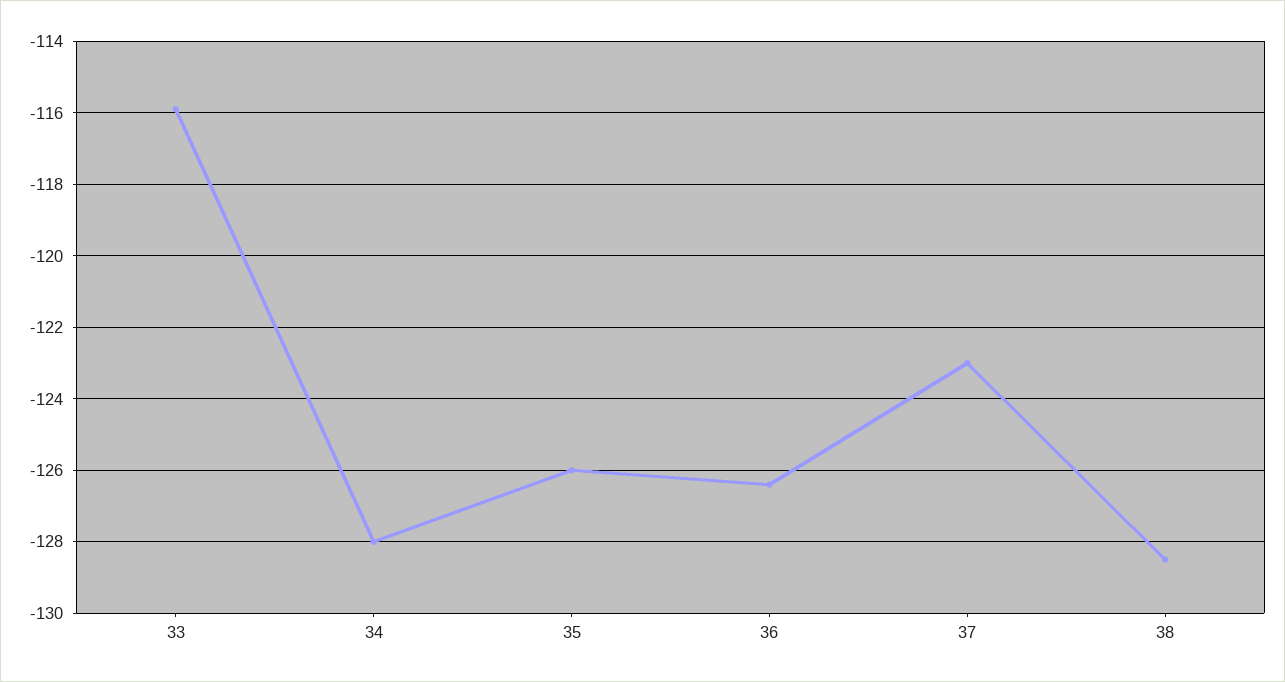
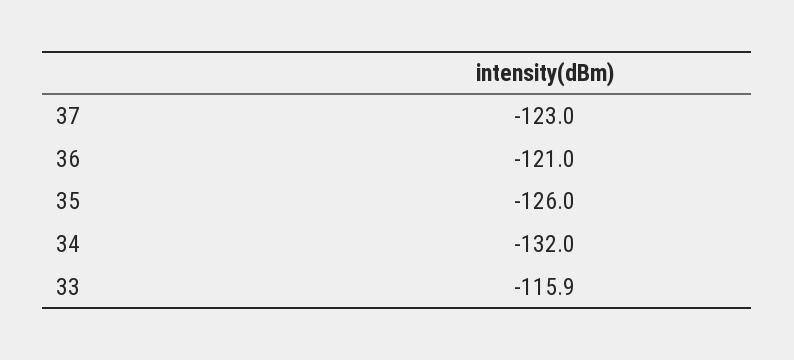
34: -128 -> -132
36: -126.5 -> -121
38: -128.5 -> none

